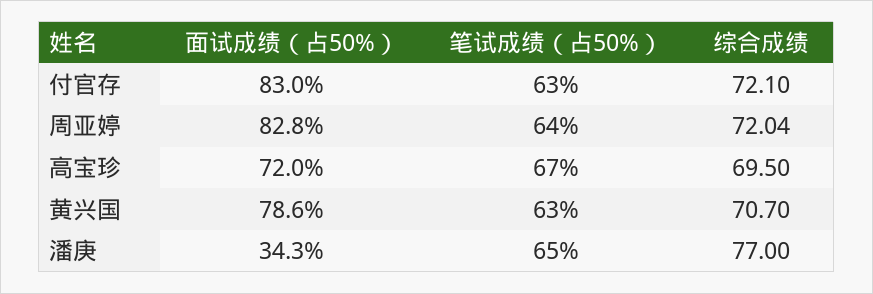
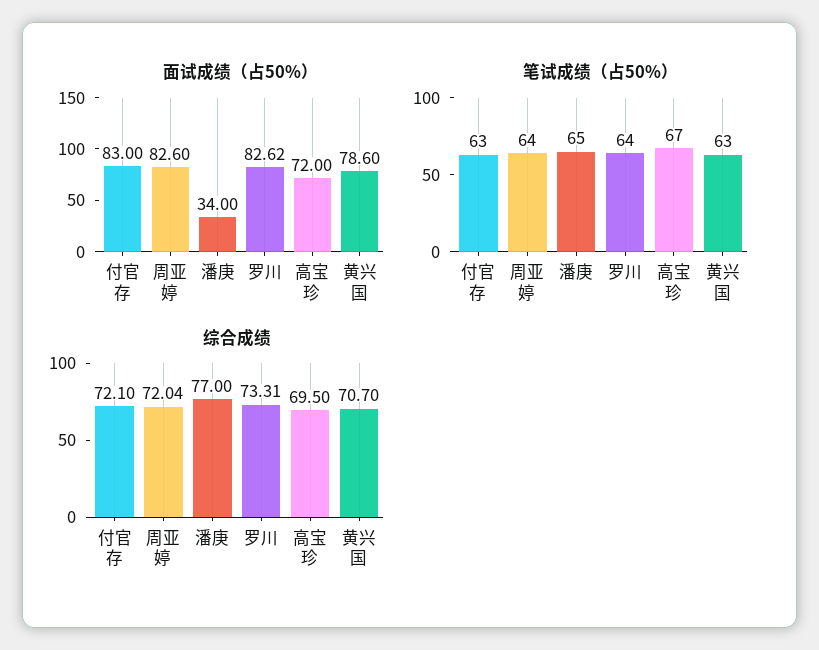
面试成绩（占50%）, 周亚婷: 82.8 -> 82.6
面试成绩（占50%）, 潘庚: 34.3 -> 34
面试成绩（占50%）, 罗川: none -> 82.62
笔试成绩（占50%）, 罗川: none -> 64
综合成绩, 罗川: none -> 73.31

